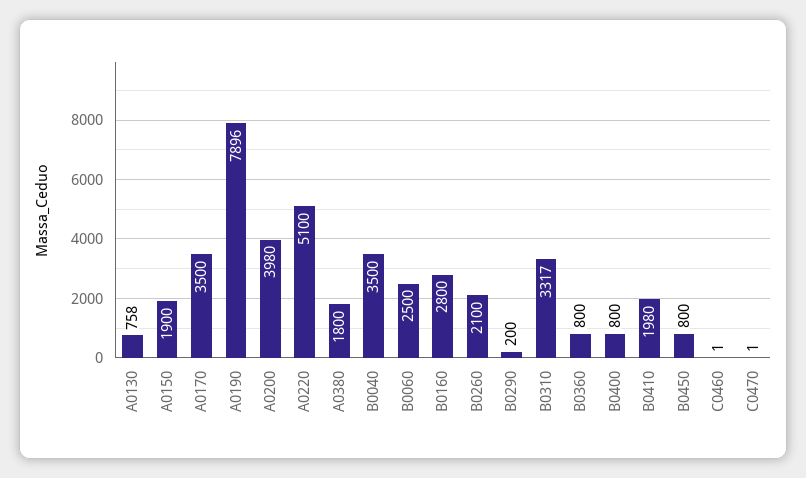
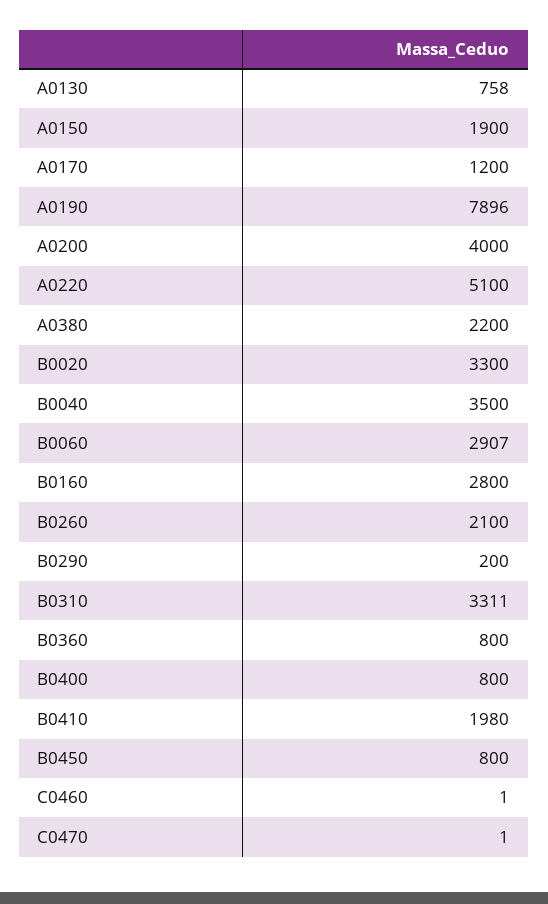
A0170: 3500 -> 1200
A0200: 3980 -> 4000
A0380: 1800 -> 2200
B0060: 2500 -> 2907
B0310: 3317 -> 3311
B0020: none -> 3300

